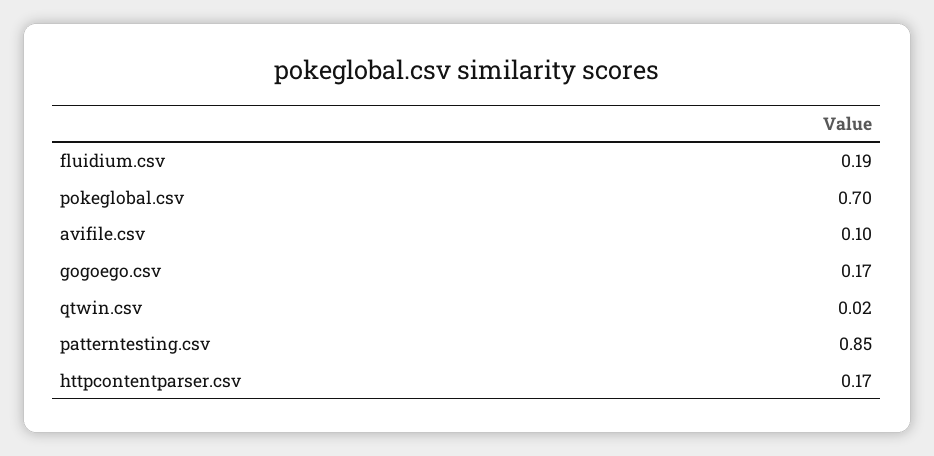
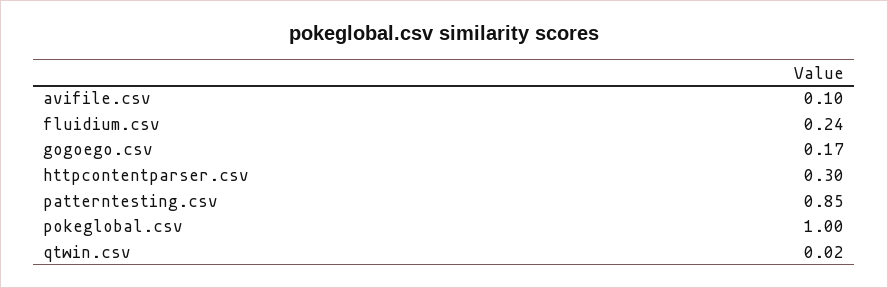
fluidium.csv: 0.19 -> 0.24
pokeglobal.csv: 0.7 -> 1
httpcontentparser.csv: 0.17 -> 0.3

